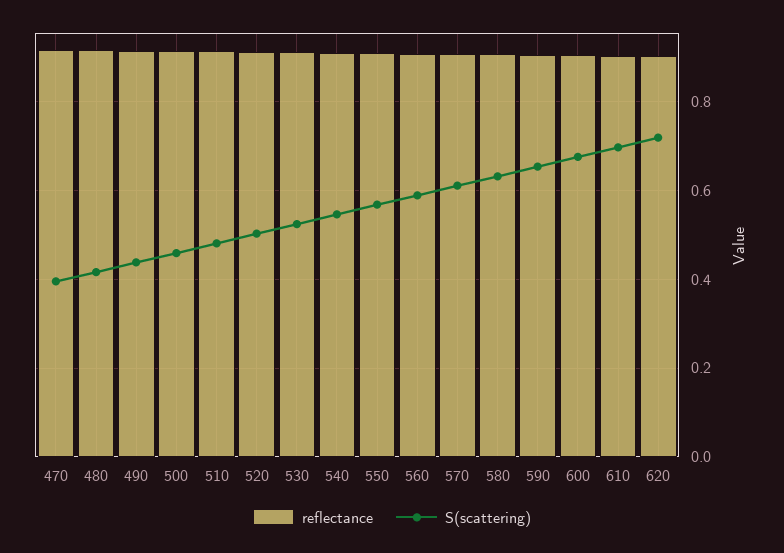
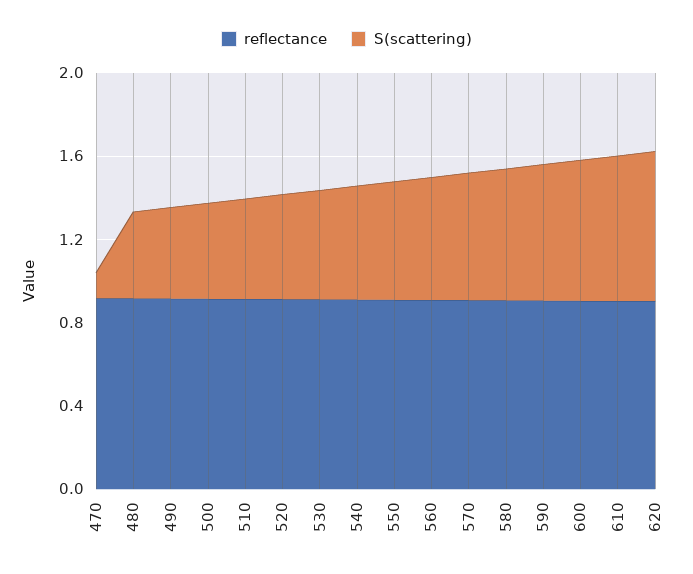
S(scattering), 470: 0.4 -> 0.1

